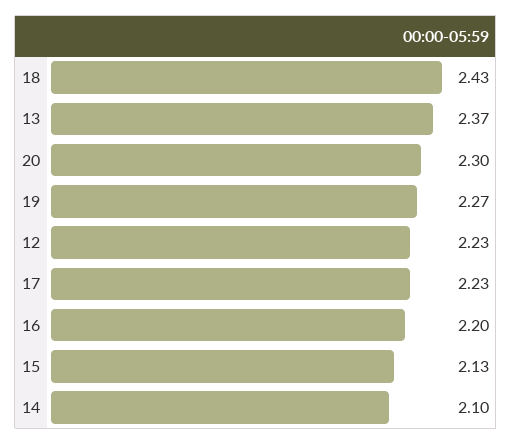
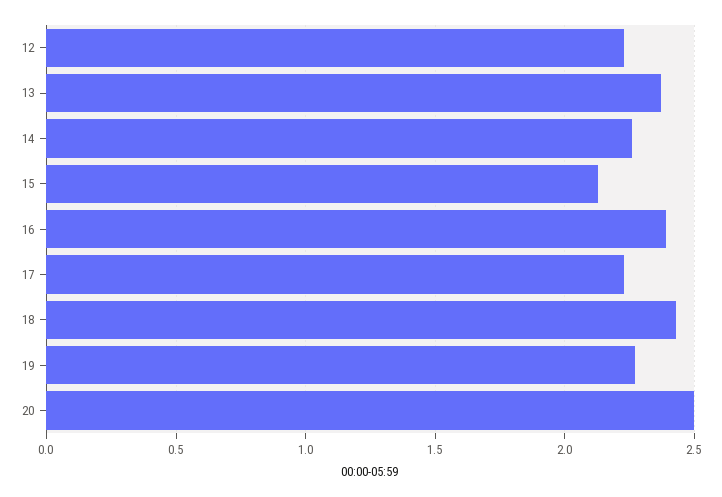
20: 2.3 -> 2.5
16: 2.2 -> 2.4
14: 2.1 -> 2.25

